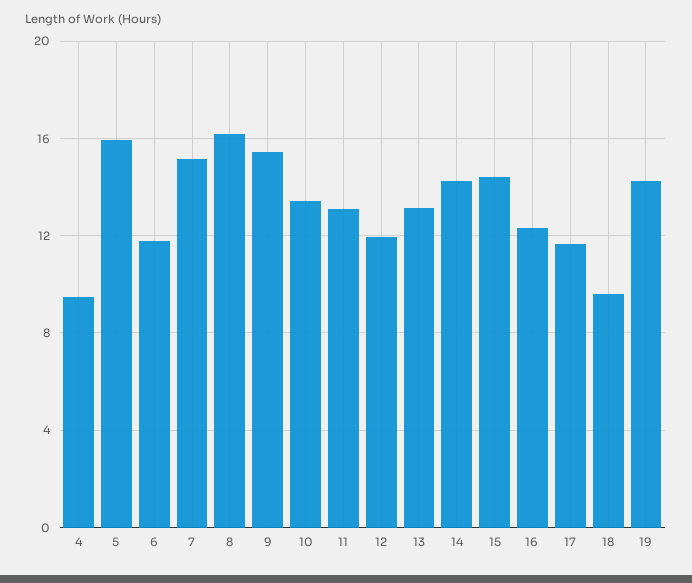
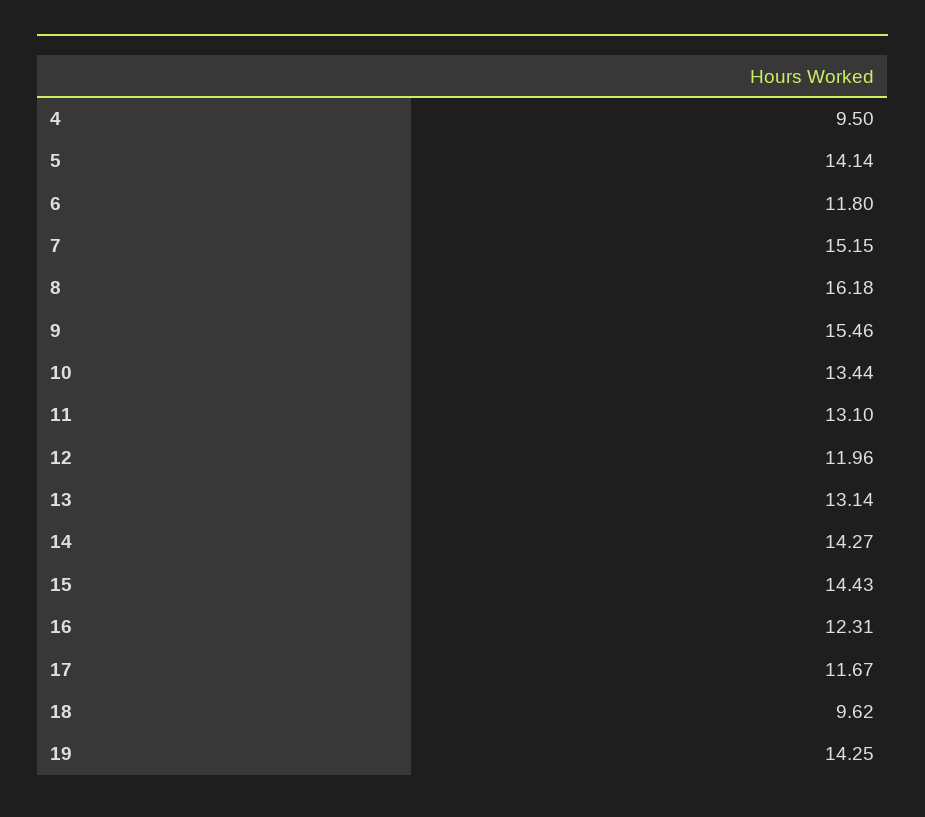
5: 16 -> 14.14

